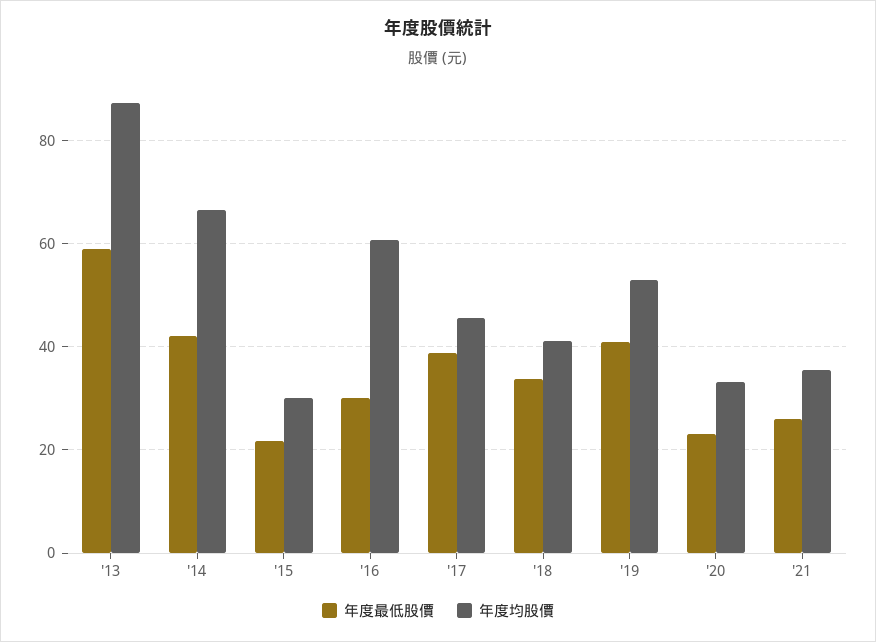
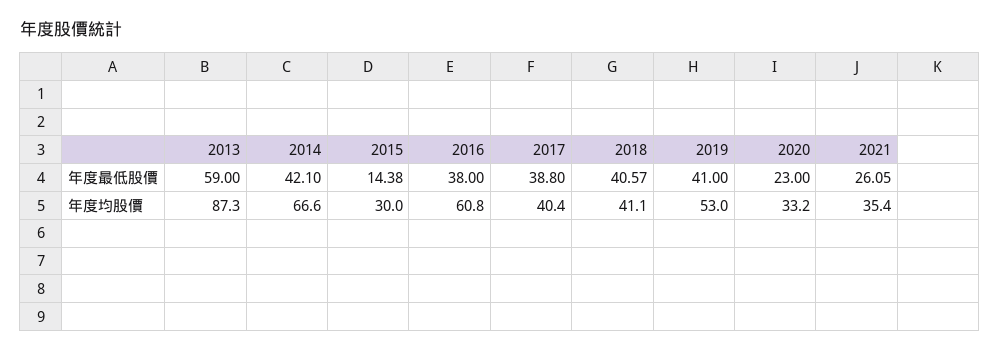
年度最低股價, '15: 22 -> 14.38
年度最低股價, '16: 30 -> 38
年度均股價, '17: 46 -> 40.4
年度最低股價, '18: 34 -> 40.57

